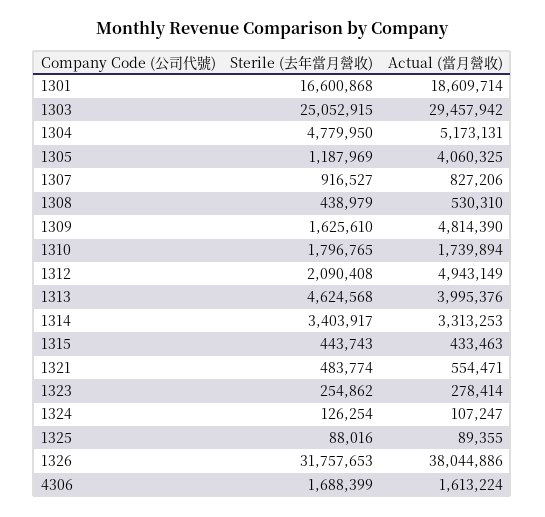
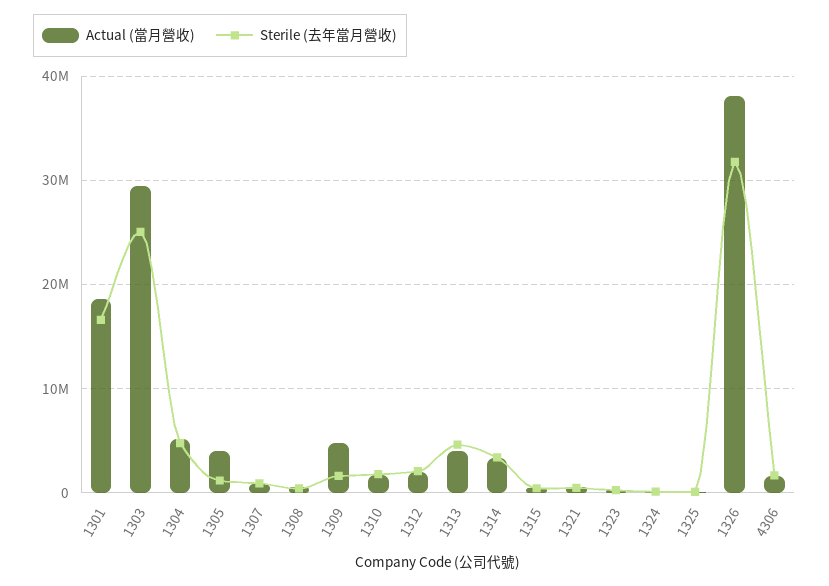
Actual (當月營收), 1312: 4943149 -> 2000000

